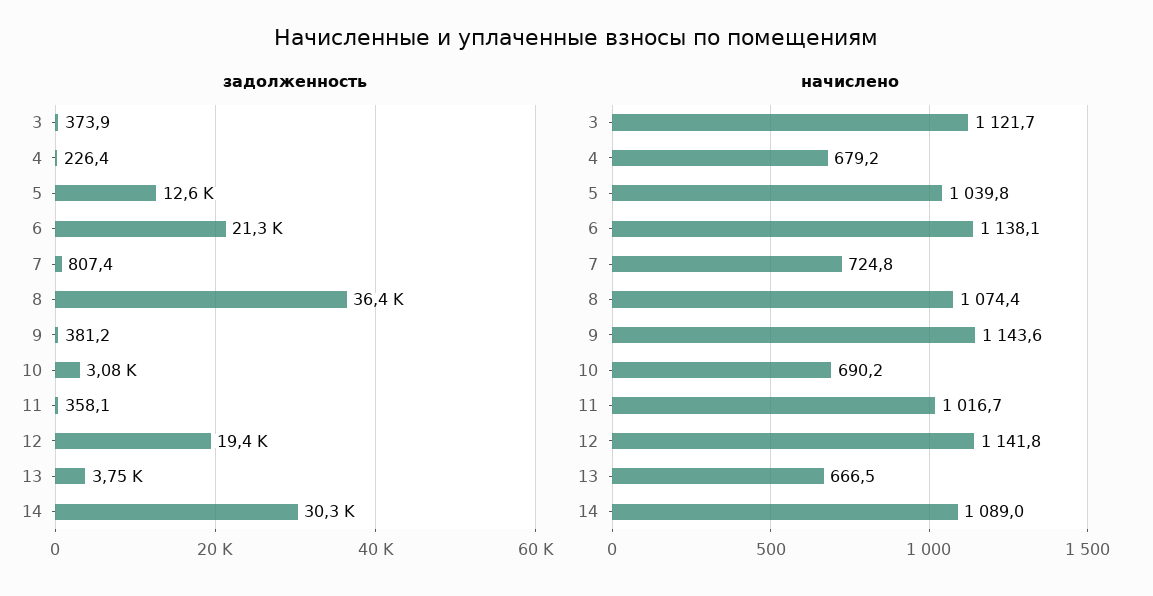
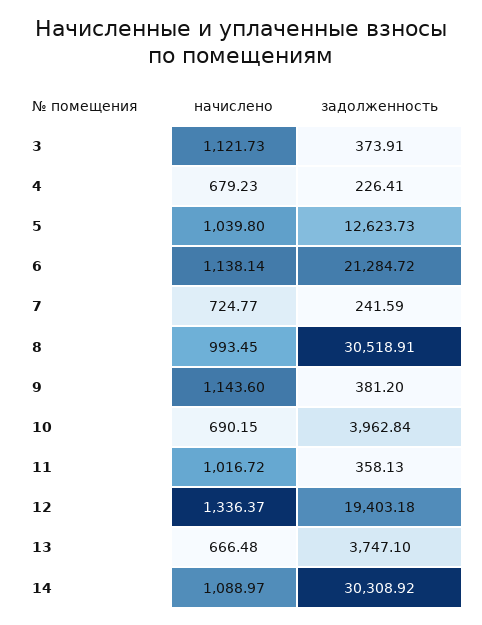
задолженность, 7: 807.4 -> 241.59
задолженность, 8: 36400 -> 30518.91
задолженность, 10: 3080 -> 3962.84
начислено, 8: 1074.4 -> 993.45
начислено, 12: 1141.8 -> 1336.37

